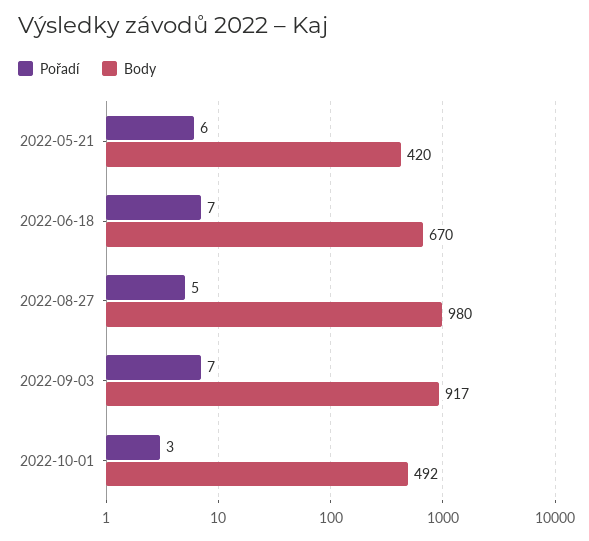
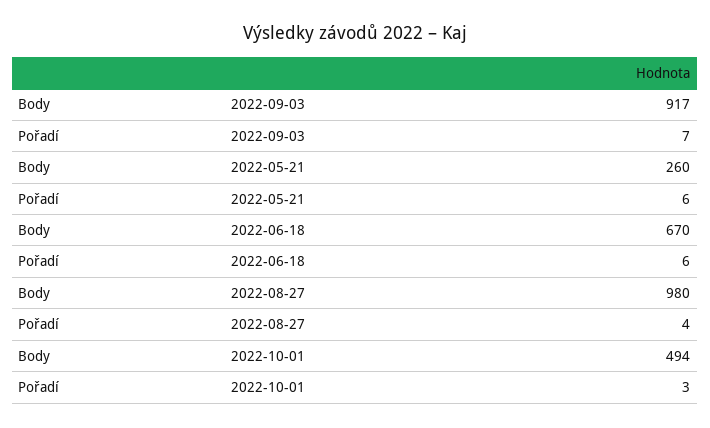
Body, 2022-05-21: 420 -> 260
Pořadí, 2022-06-18: 7 -> 6
Pořadí, 2022-08-27: 5 -> 4
Body, 2022-10-01: 492 -> 494

